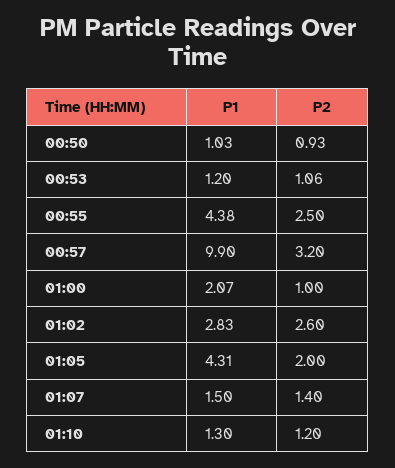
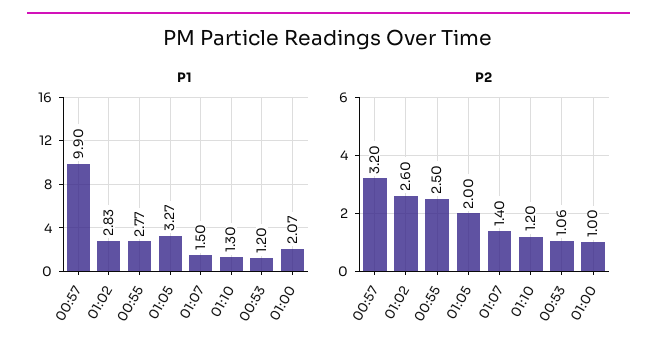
P1, 00:50: 1.03 -> none
P2, 00:50: 0.93 -> none
P1, 00:55: 4.38 -> 2.77
P1, 01:05: 4.31 -> 3.27

